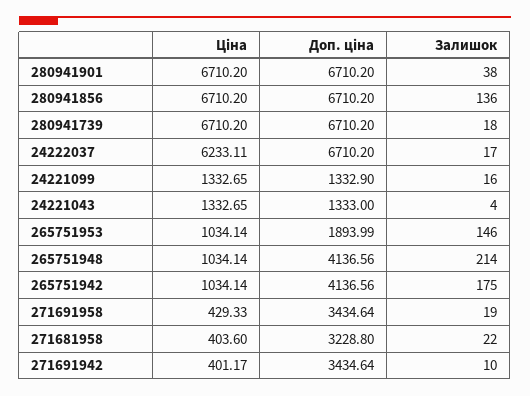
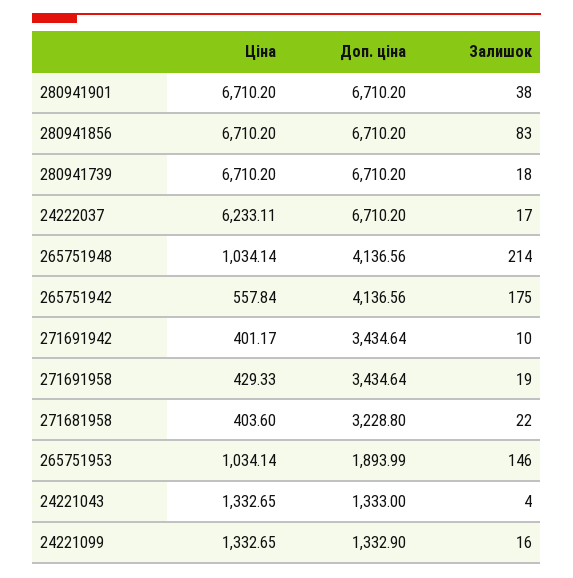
Залишок, 280941856: 136 -> 83
Ціна, 265751942: 1034.14 -> 557.84

